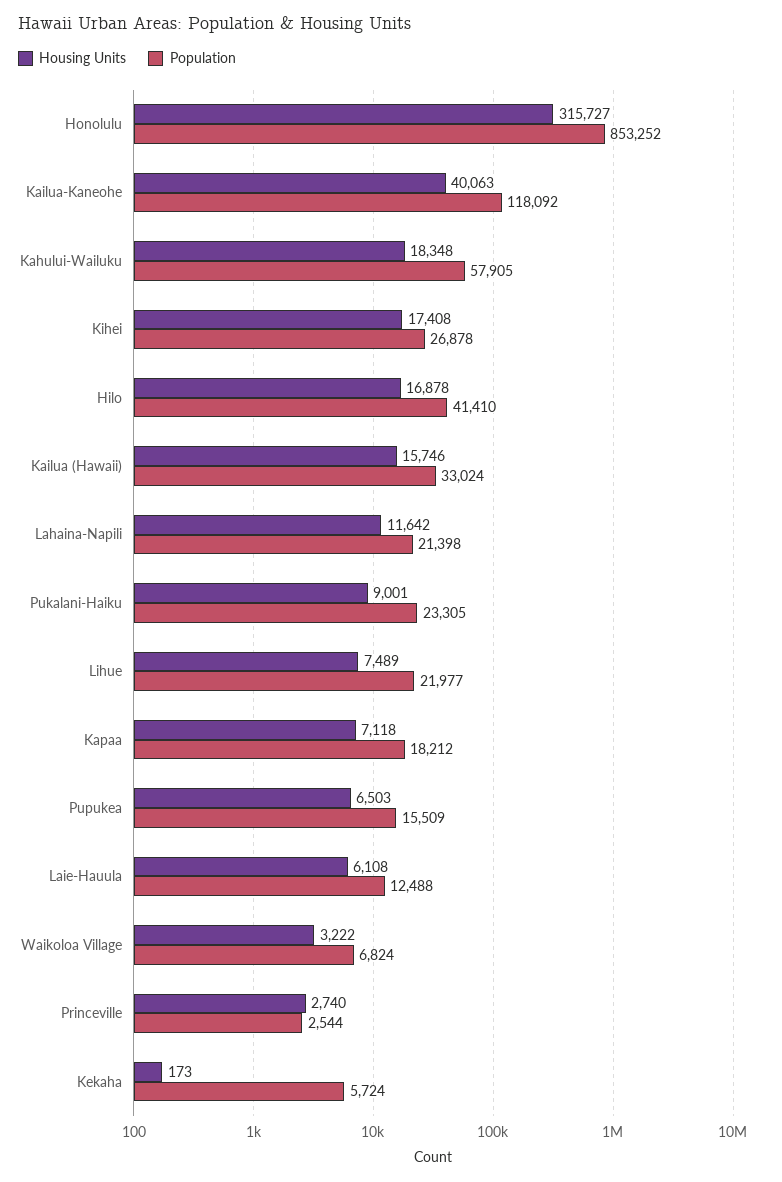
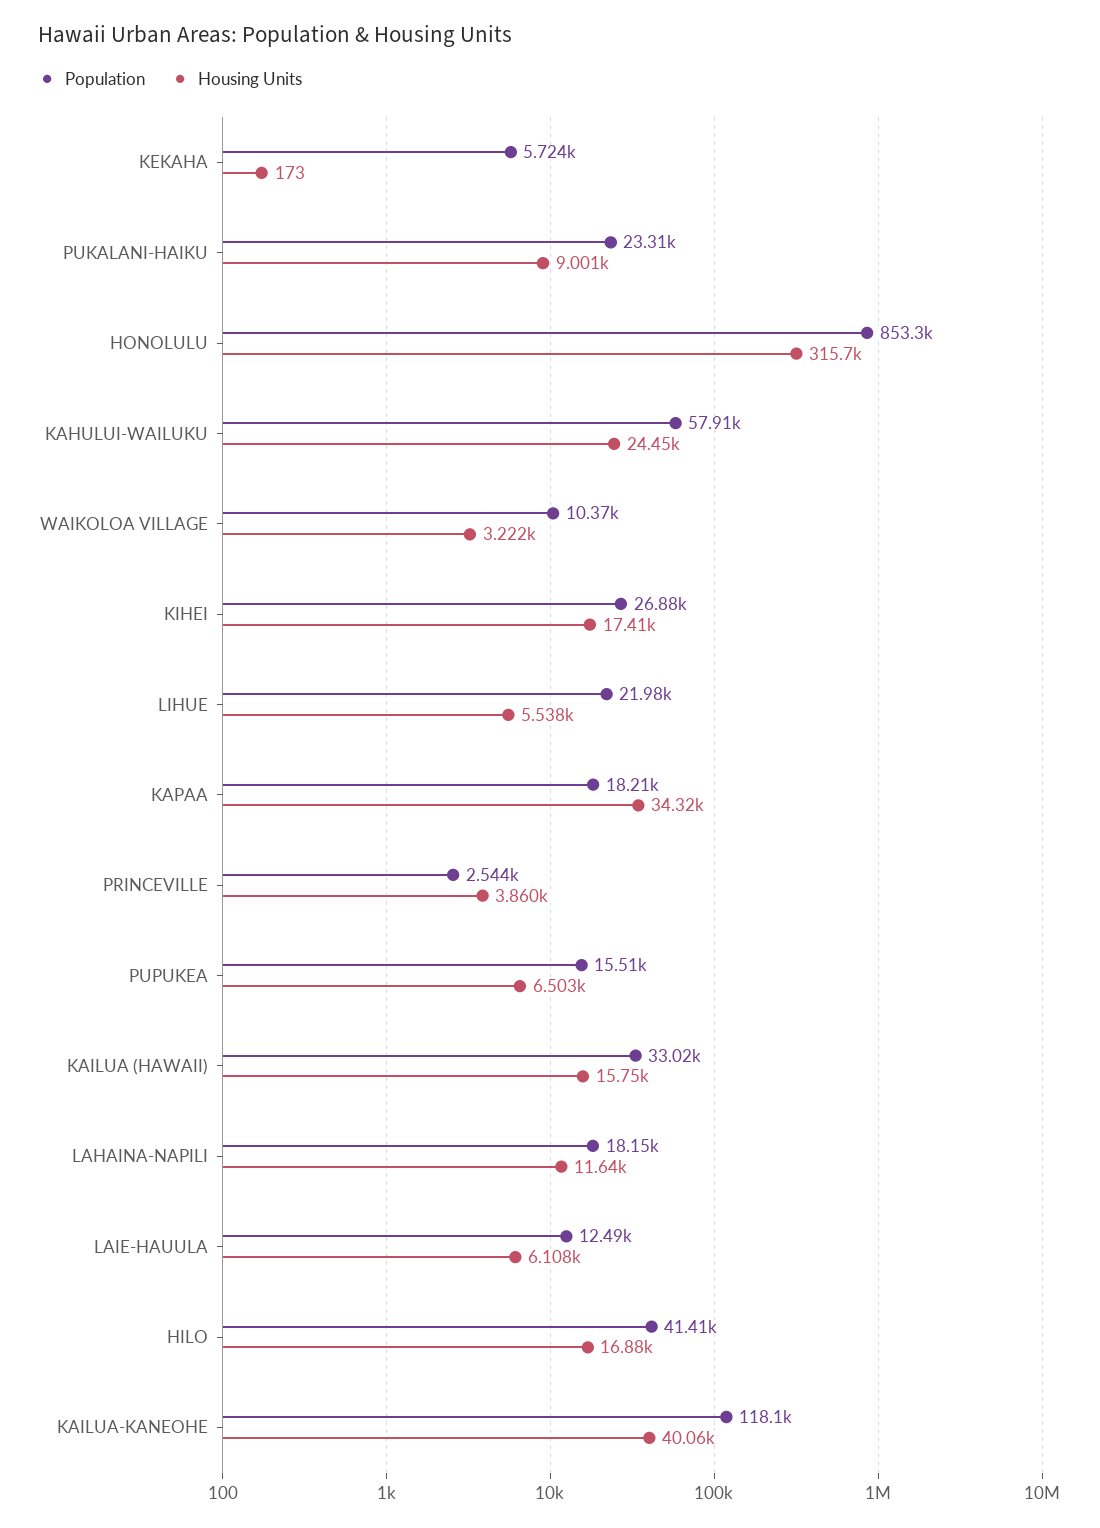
Housing Units, Kahului-Wailuku: 18348 -> 24450
Population, Lahaina-Napili: 21398 -> 18150
Housing Units, Lihue: 7489 -> 5538
Housing Units, Kapaa: 7118 -> 34320
Population, Waikoloa Village: 6824 -> 10370
Housing Units, Princeville: 2740 -> 3860

